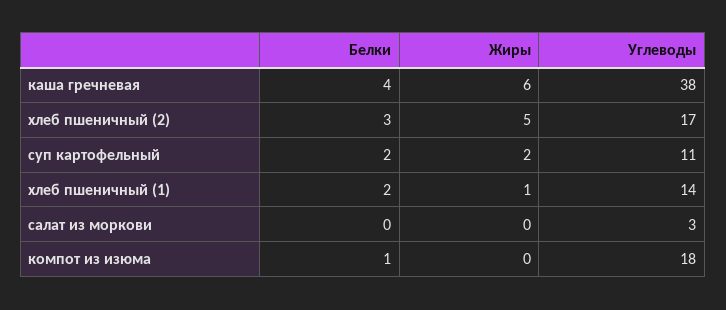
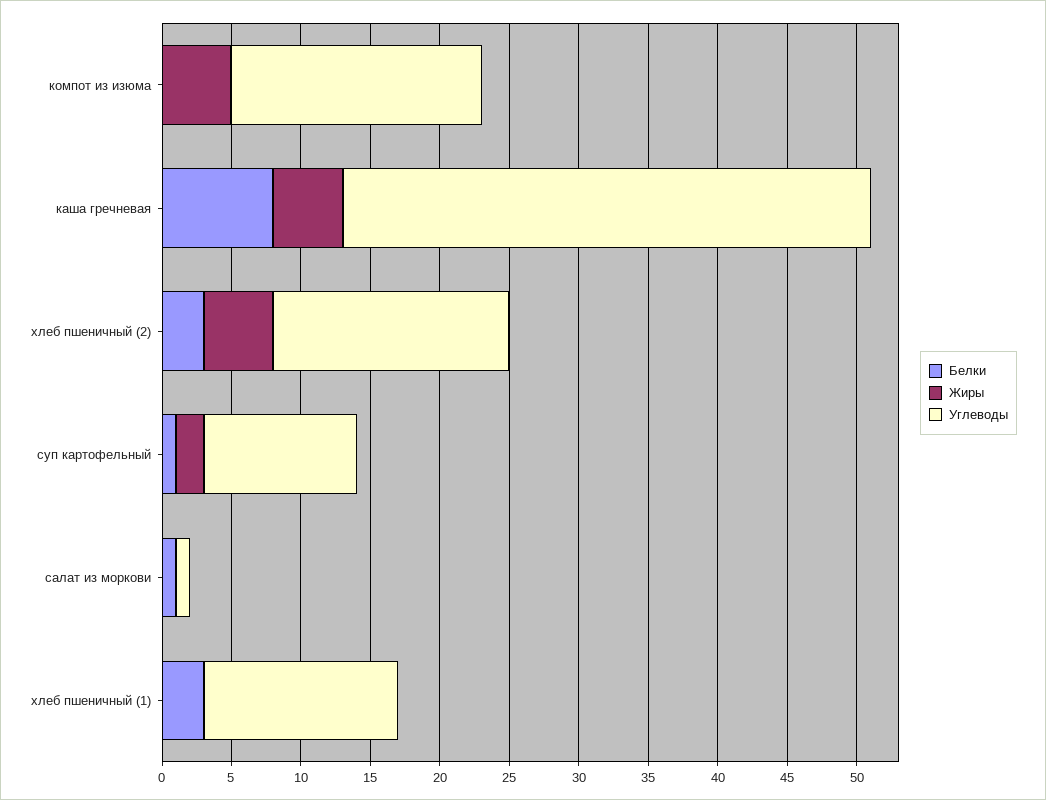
Белки, каша гречневая: 4 -> 8
Жиры, каша гречневая: 6 -> 5
Белки, суп картофельный: 2 -> 1
Белки, хлеб пшеничный (1): 2 -> 3
Жиры, хлеб пшеничный (1): 1 -> 0
Белки, салат из моркови: 0 -> 1
Углеводы, салат из моркови: 3 -> 1
Белки, компот из изюма: 1 -> 0
Жиры, компот из изюма: 0 -> 5

